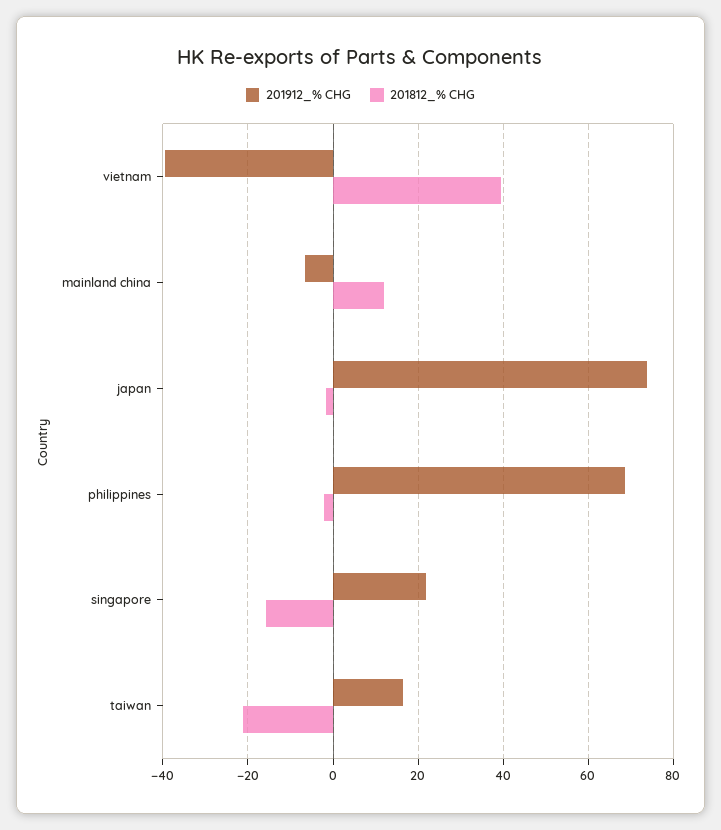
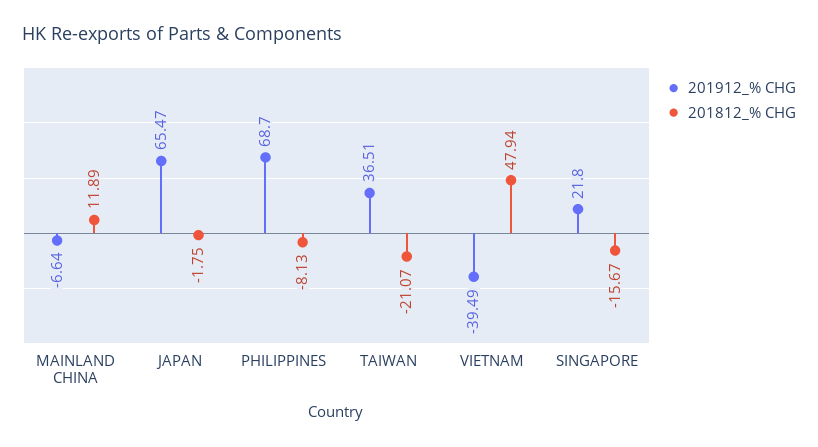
201812_% CHG, vietnam: 40 -> 47.94
201912_% CHG, japan: 74 -> 65.47
201812_% CHG, philippines: -2 -> -8.13
201912_% CHG, taiwan: 16 -> 36.51

